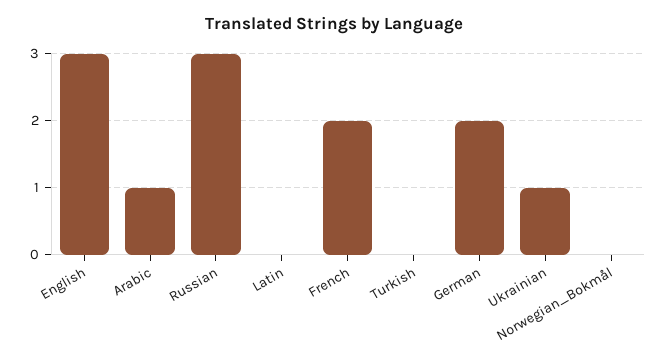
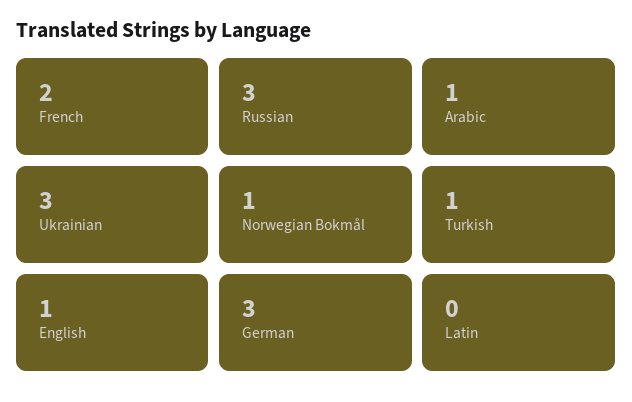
English: 3 -> 1
Turkish: 0 -> 1
German: 2 -> 3
Ukrainian: 1 -> 3
Norwegian_Bokmål: 0 -> 1

